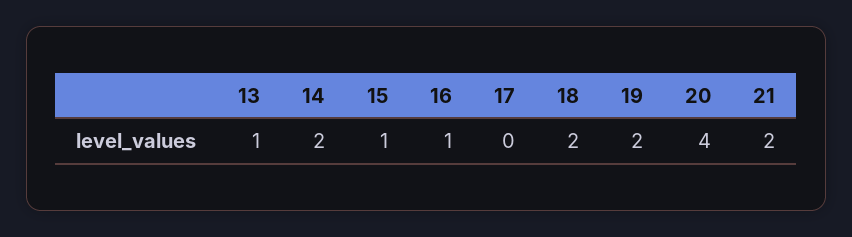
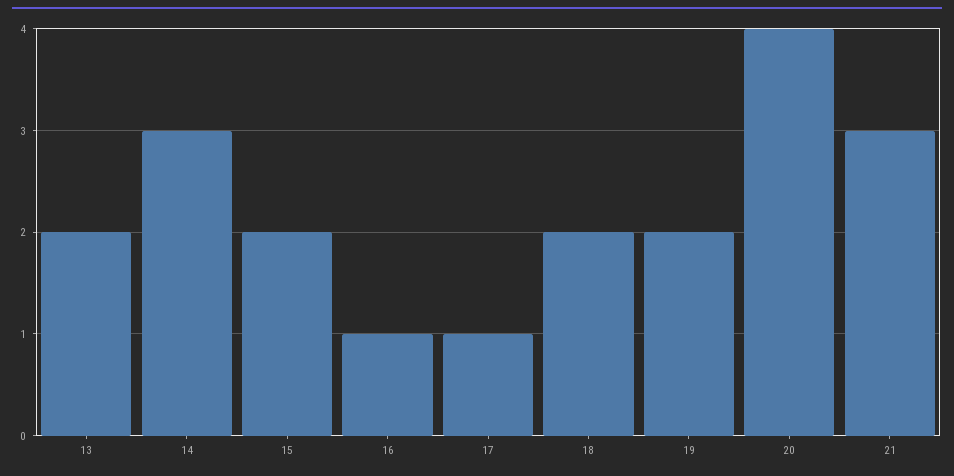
13: 1 -> 2
14: 2 -> 3
15: 1 -> 2
17: 0 -> 1
21: 2 -> 3

